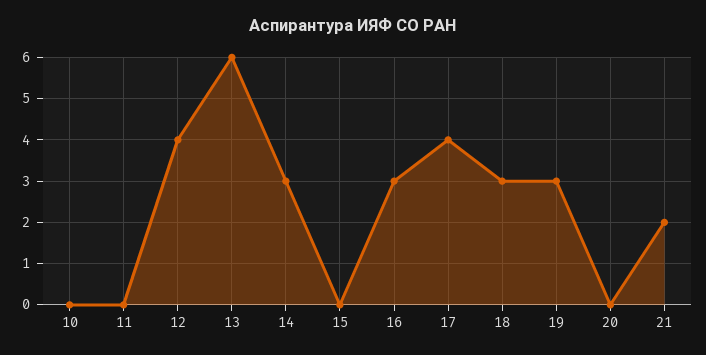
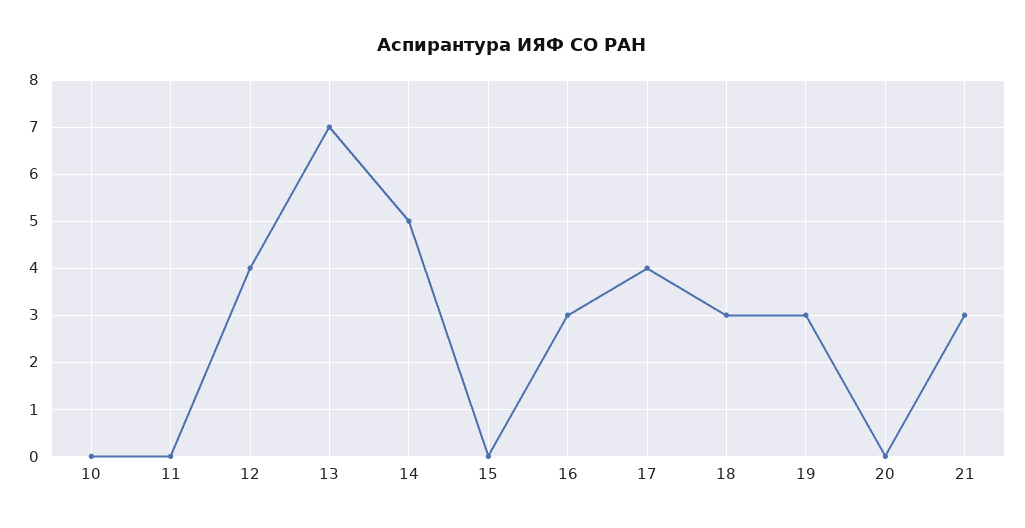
13: 6 -> 7
14: 3 -> 5
21: 2 -> 3

